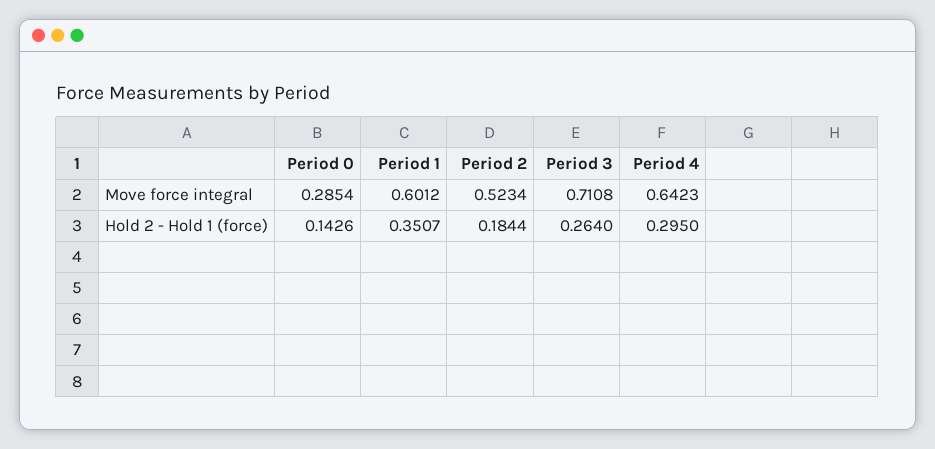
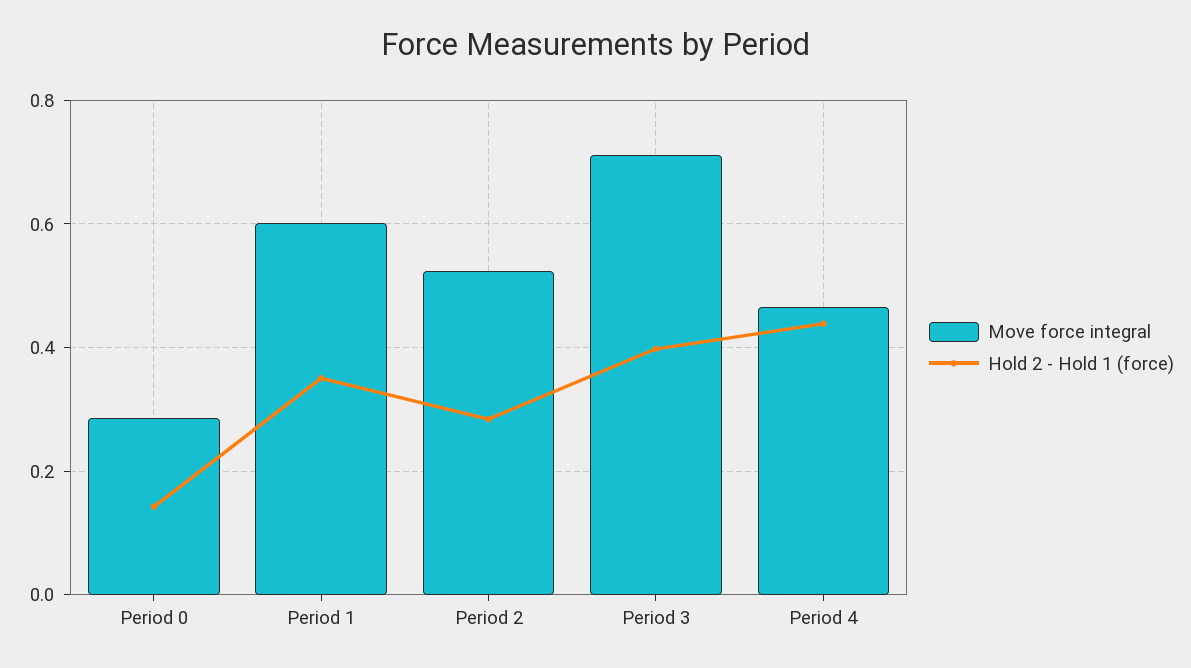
Move force integral, Period 4: 0.6423 -> 0.46
Hold 2 - Hold 1 (force), Period 2: 0.1844 -> 0.28
Hold 2 - Hold 1 (force), Period 3: 0.264 -> 0.4
Hold 2 - Hold 1 (force), Period 4: 0.295 -> 0.44

